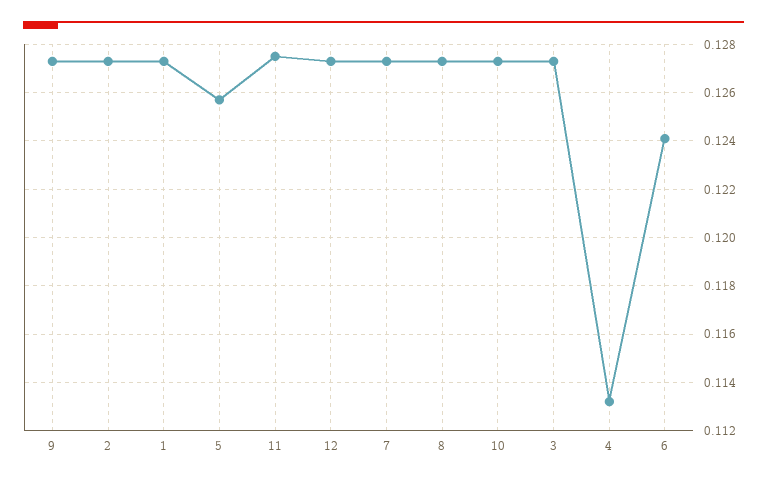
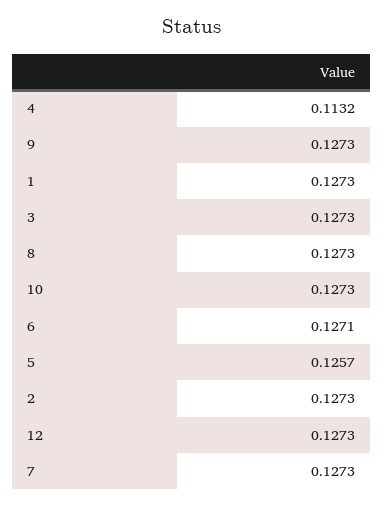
11: 0.1275 -> none
6: 0.124 -> 0.1271

